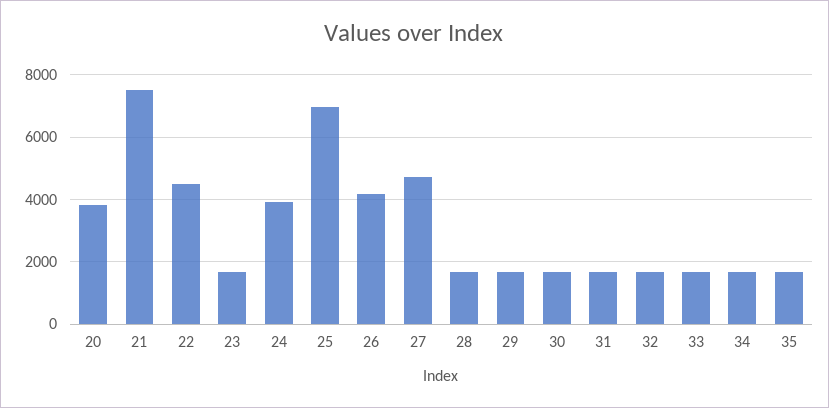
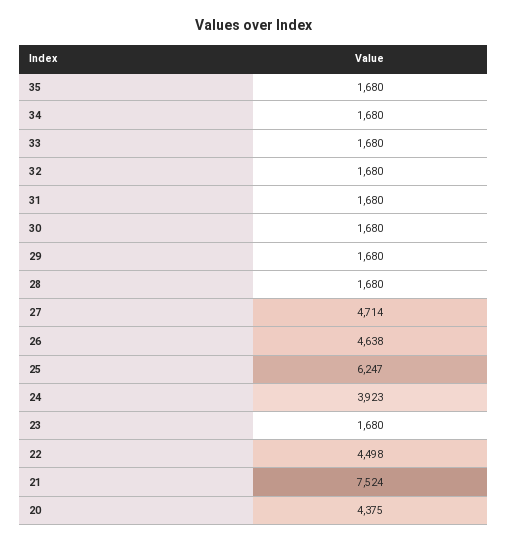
20: 3800 -> 4375
25: 7000 -> 6247
26: 4200 -> 4638

